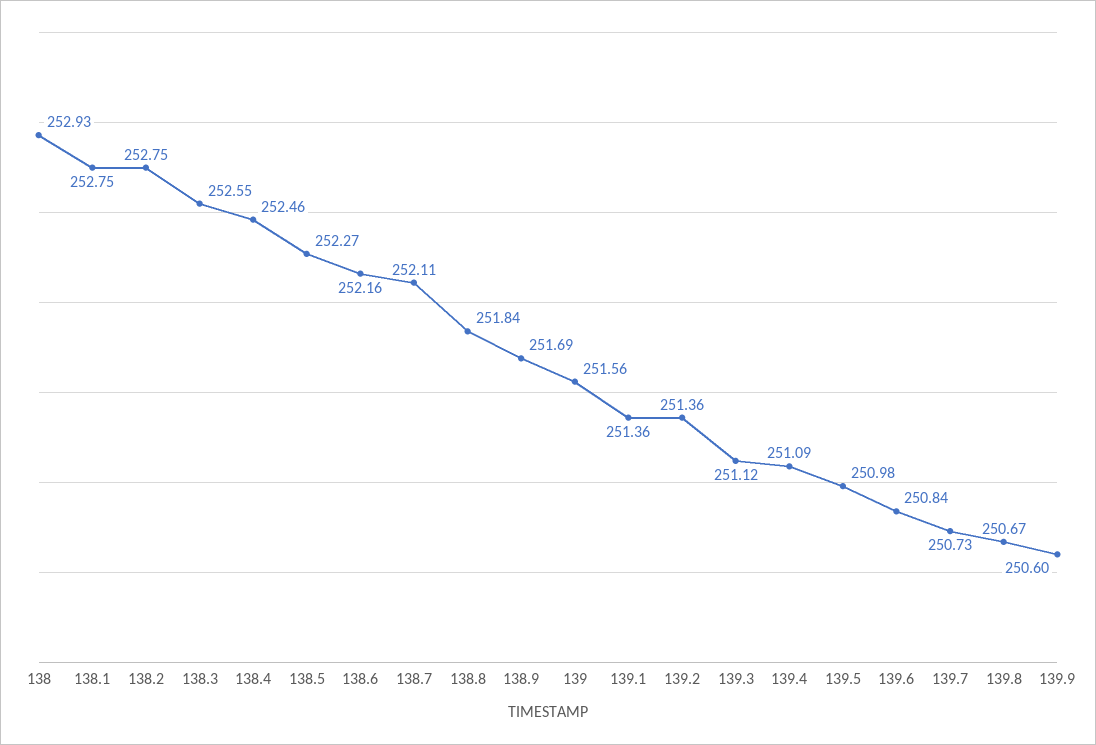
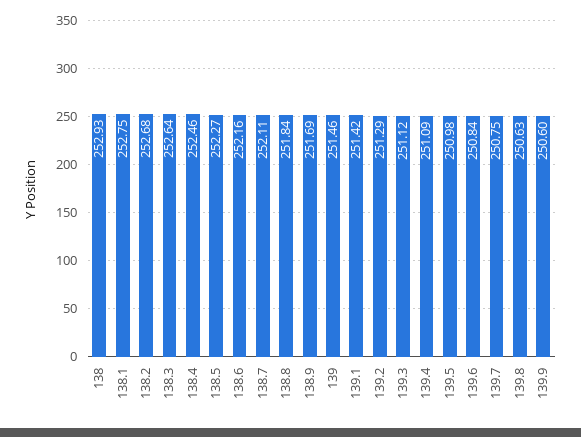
138.2: 252.75 -> 252.68
138.3: 252.55 -> 252.64
139: 251.56 -> 251.46
139.1: 251.36 -> 251.42
139.2: 251.36 -> 251.29
139.7: 250.73 -> 250.75
139.8: 250.67 -> 250.63

